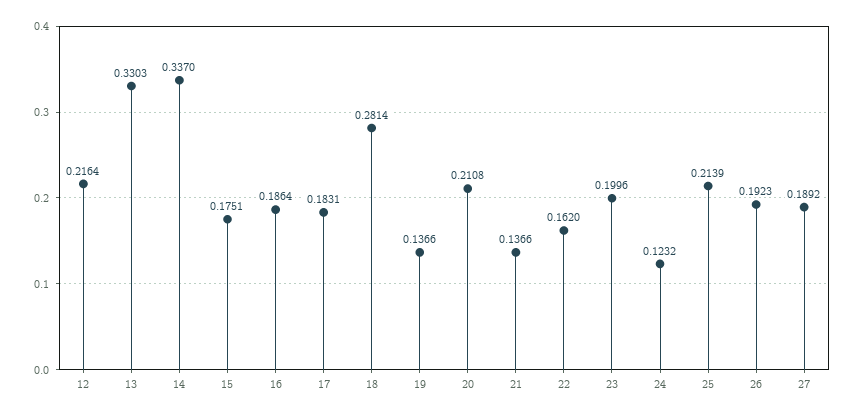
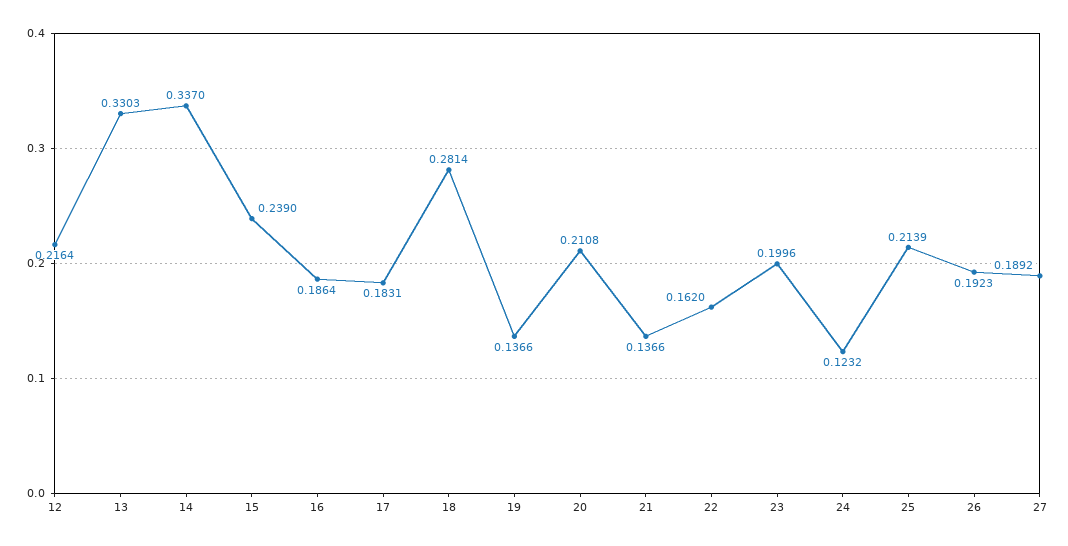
15: 0.1751 -> 0.239

